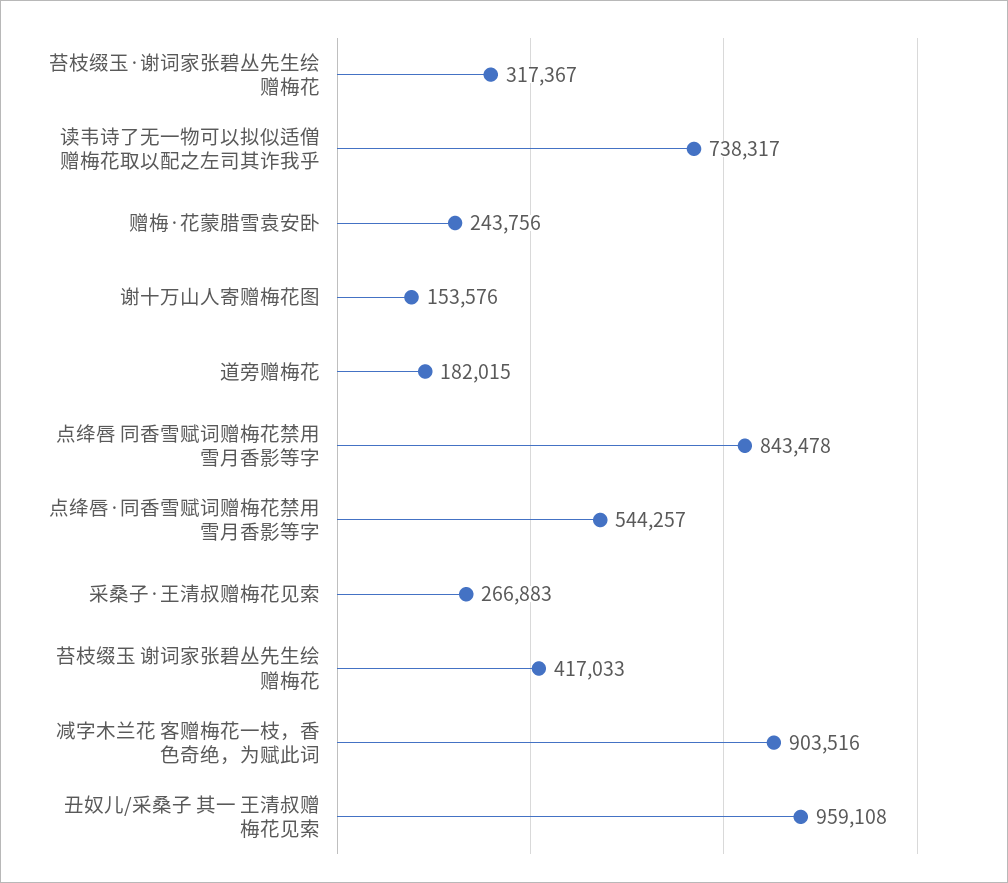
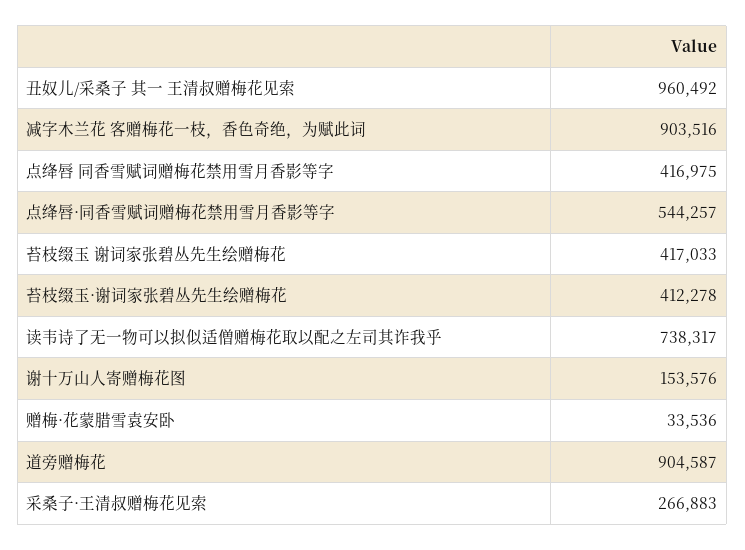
苔枝缀玉·谢词家张碧丛先生绘赠梅花: 317367 -> 412278
赠梅·花蒙腊雪袁安卧: 243756 -> 33536
道旁赠梅花: 182015 -> 904587
点绛唇 同香雪赋词赠梅花禁用雪月香影等字: 843478 -> 416975
丑奴儿/采桑子 其一 王清叔赠梅花见索: 959108 -> 960492

